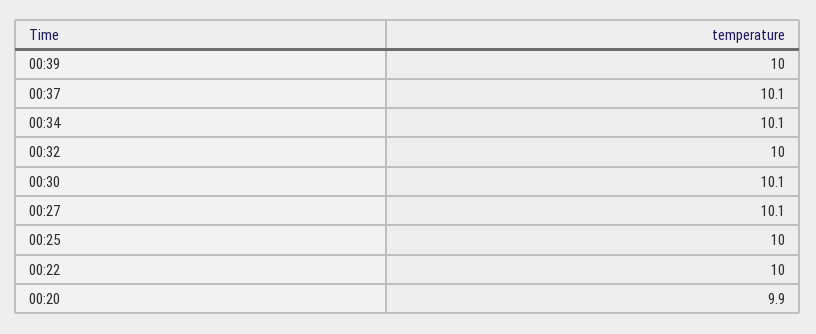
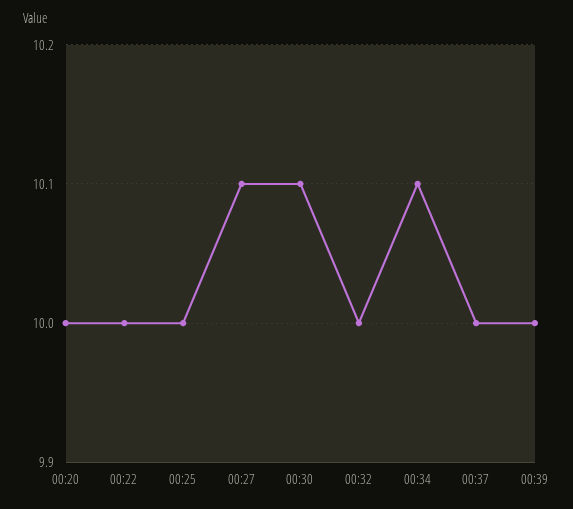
00:37: 10.1 -> 10
00:20: 9.9 -> 10

